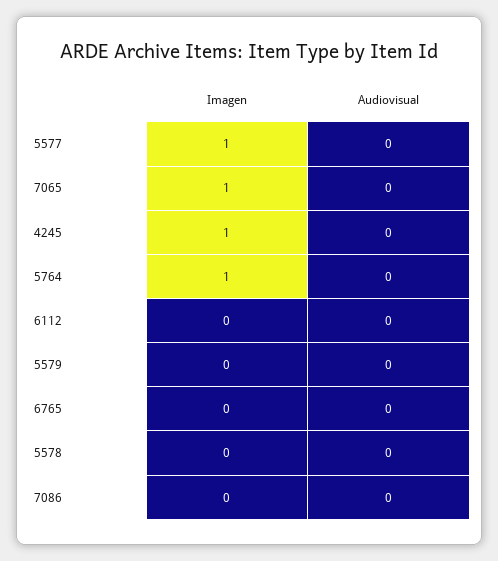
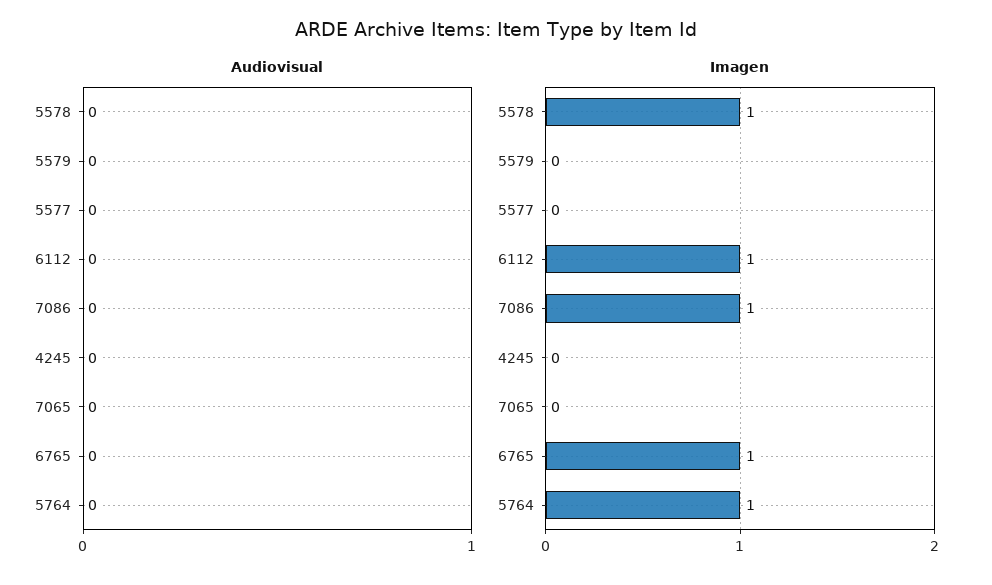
Imagen, 5577: 1 -> 0
Imagen, 7065: 1 -> 0
Imagen, 4245: 1 -> 0
Imagen, 6112: 0 -> 1
Imagen, 6765: 0 -> 1
Imagen, 5578: 0 -> 1
Imagen, 7086: 0 -> 1

